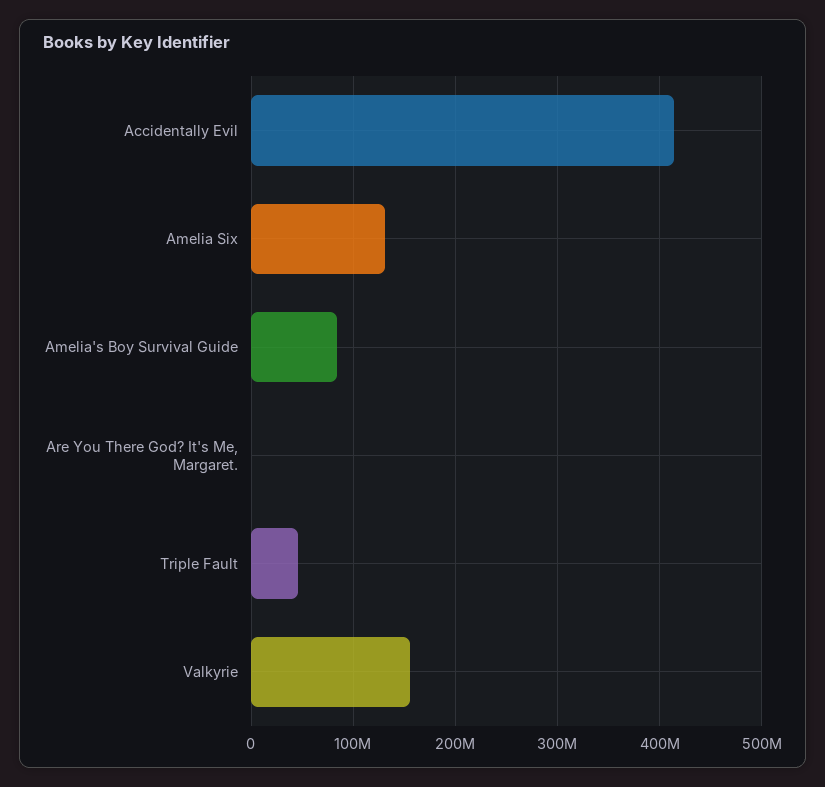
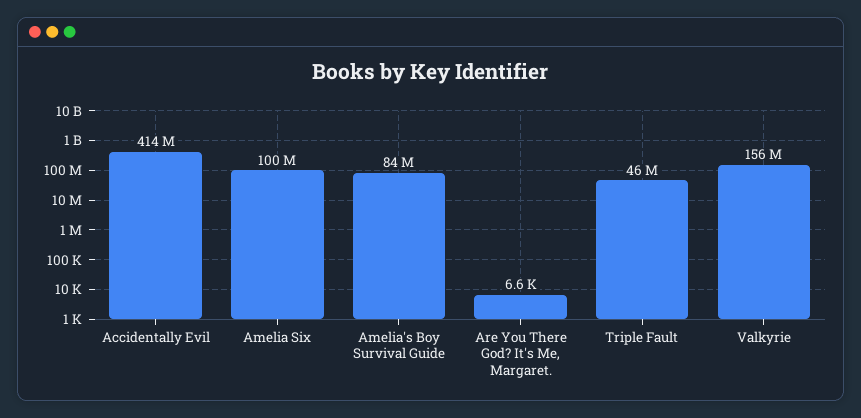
Amelia Six: 130000000 -> 100000000

